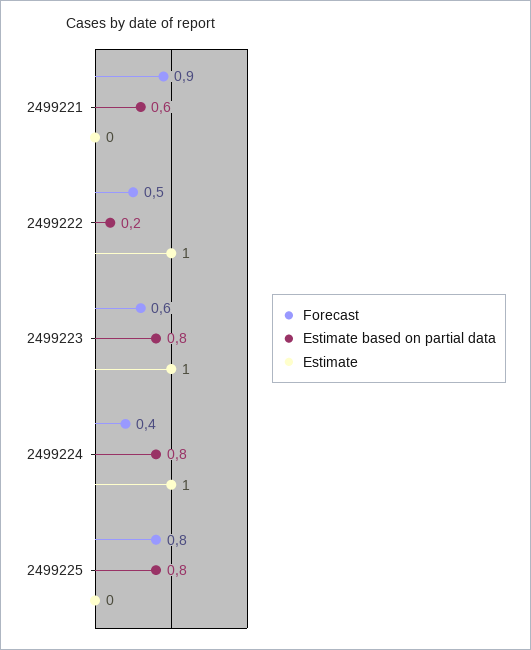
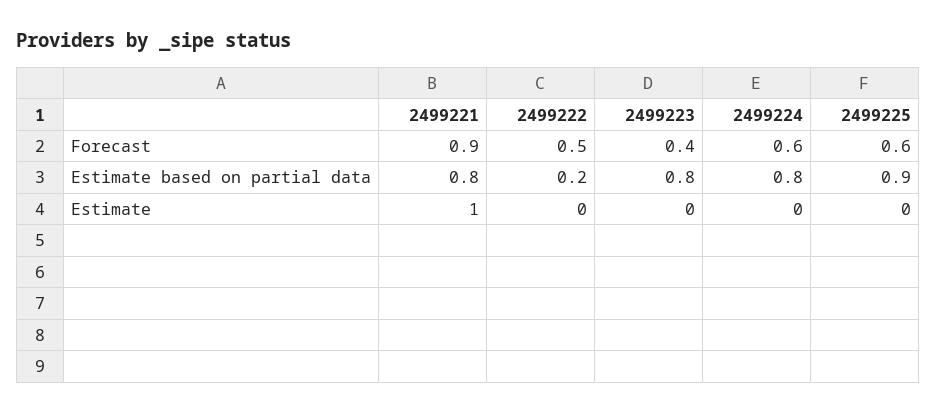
Estimate based on partial data, 2499221: 0.6 -> 0.8
Estimate, 2499221: 0 -> 1
Estimate, 2499222: 1 -> 0
Forecast, 2499223: 0.6 -> 0.4
Estimate, 2499223: 1 -> 0
Forecast, 2499224: 0.4 -> 0.6
Estimate, 2499224: 1 -> 0
Forecast, 2499225: 0.8 -> 0.6
Estimate based on partial data, 2499225: 0.8 -> 0.9

